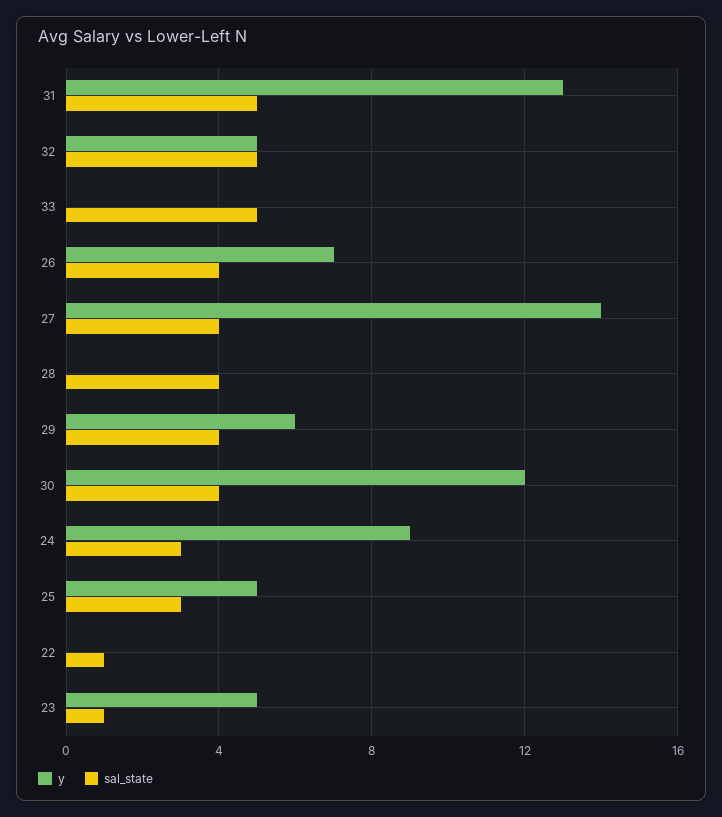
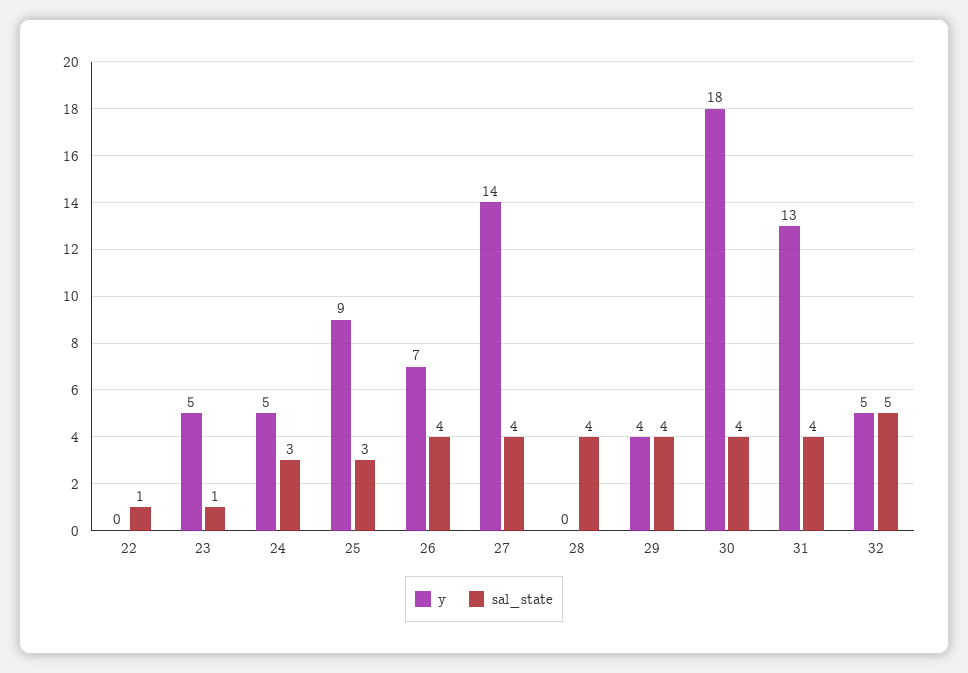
sal_state, 31: 5 -> 4
y, 33: 0 -> none
sal_state, 33: 5 -> none
y, 29: 6 -> 4
y, 30: 12 -> 18
y, 24: 9 -> 5
y, 25: 5 -> 9

